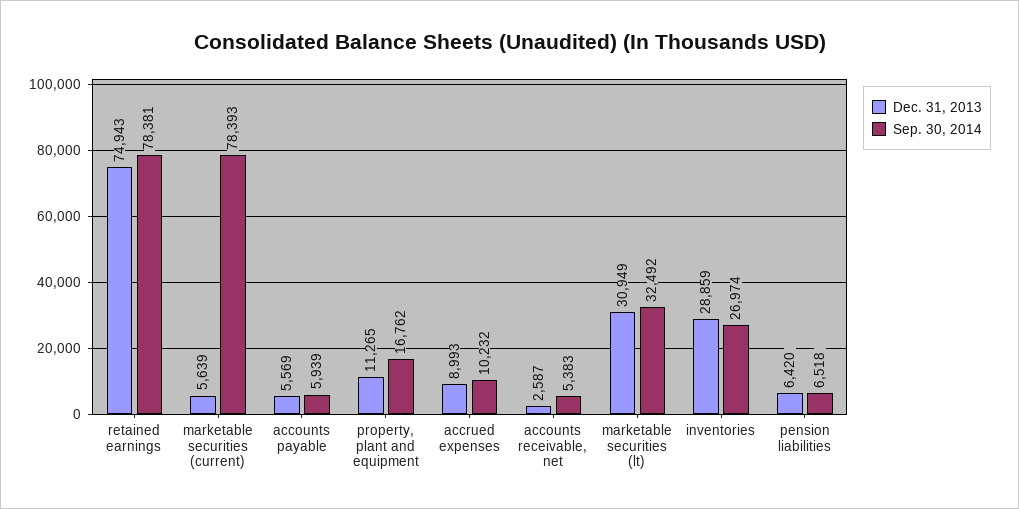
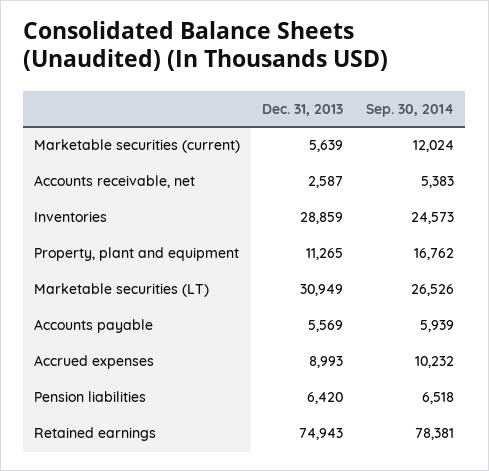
Sep. 30, 2014, marketable securities (current): 78393 -> 12024
Sep. 30, 2014, marketable securities (lt): 32492 -> 26526
Sep. 30, 2014, inventories: 26974 -> 24573

